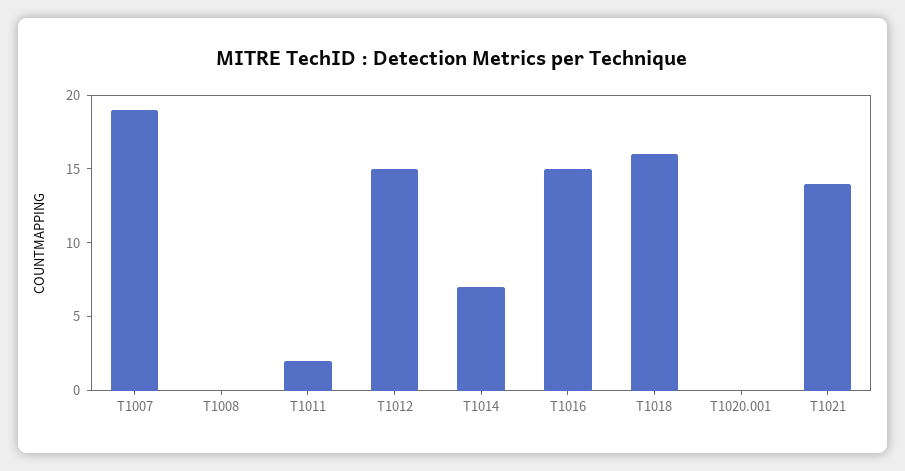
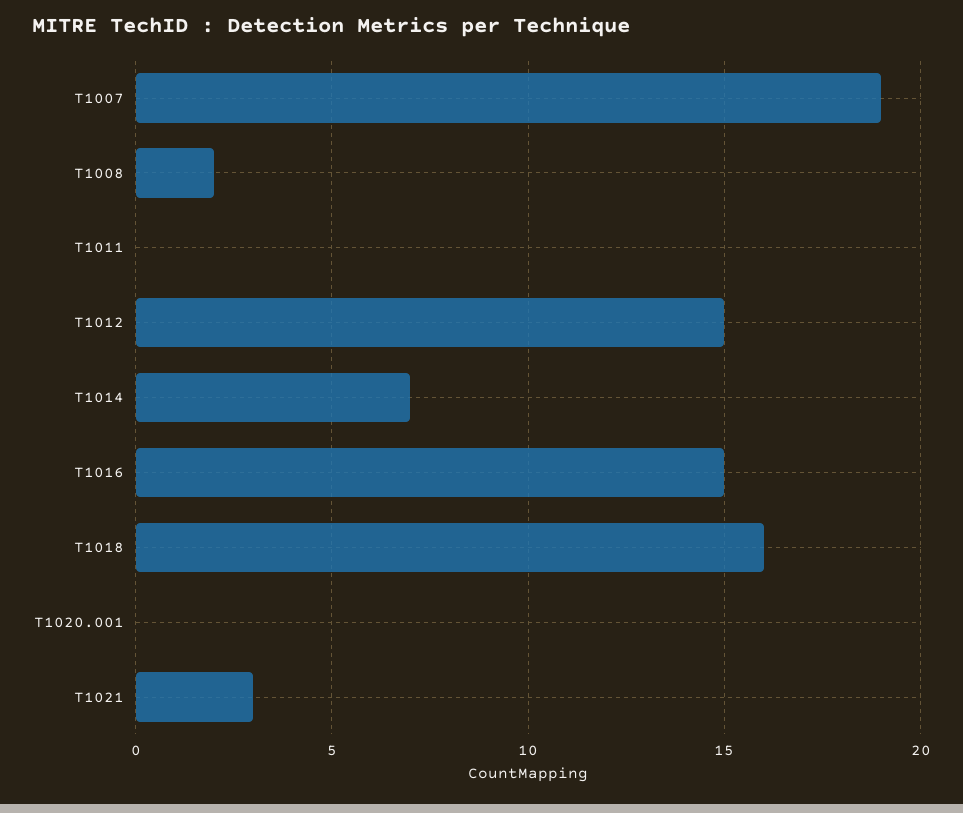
T1008: 0 -> 2
T1011: 2 -> 0
T1021: 14 -> 3

